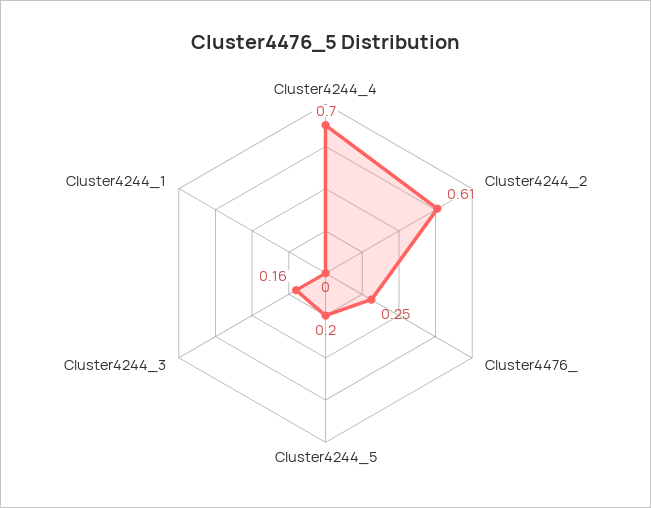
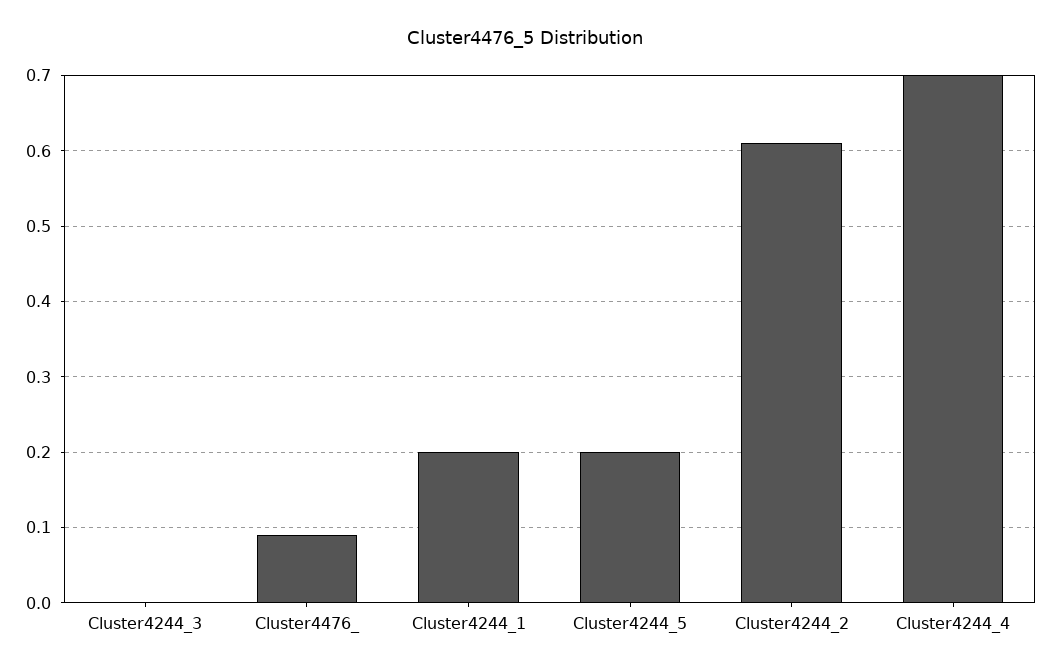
Cluster4476_: 0.25 -> 0.09
Cluster4244_3: 0.16 -> 0
Cluster4244_1: 0 -> 0.2

